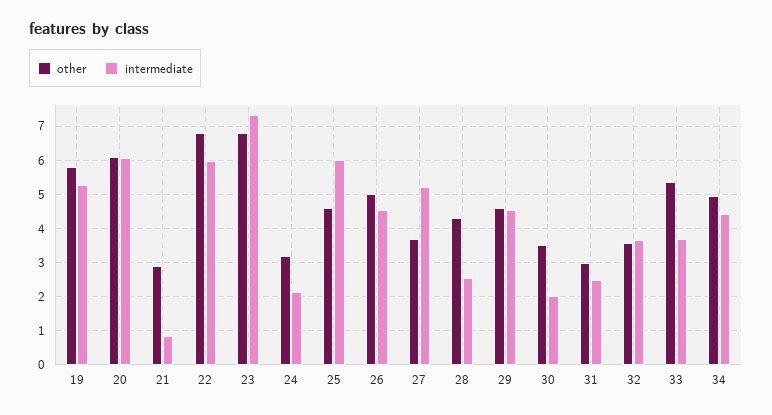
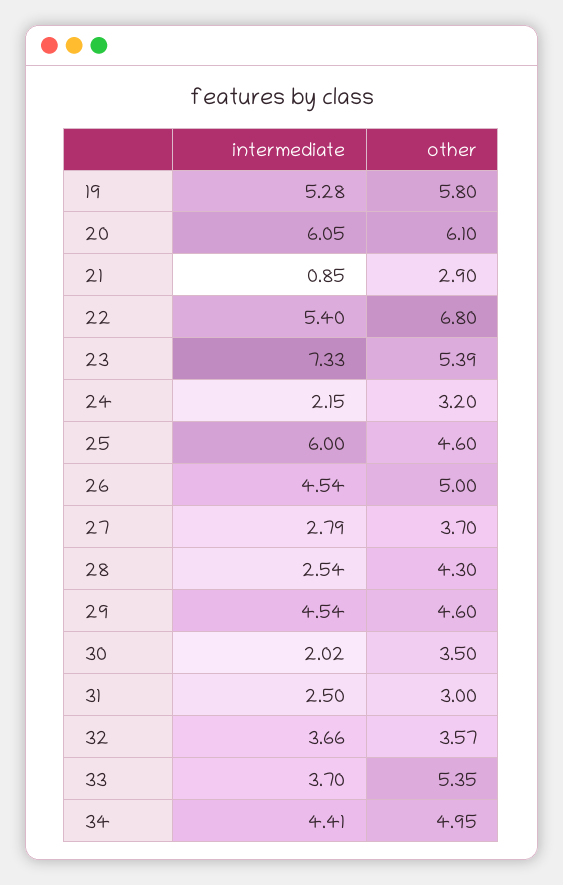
intermediate, 22: 6 -> 5.4
other, 23: 6.8 -> 5.39
intermediate, 27: 5.2 -> 2.79

